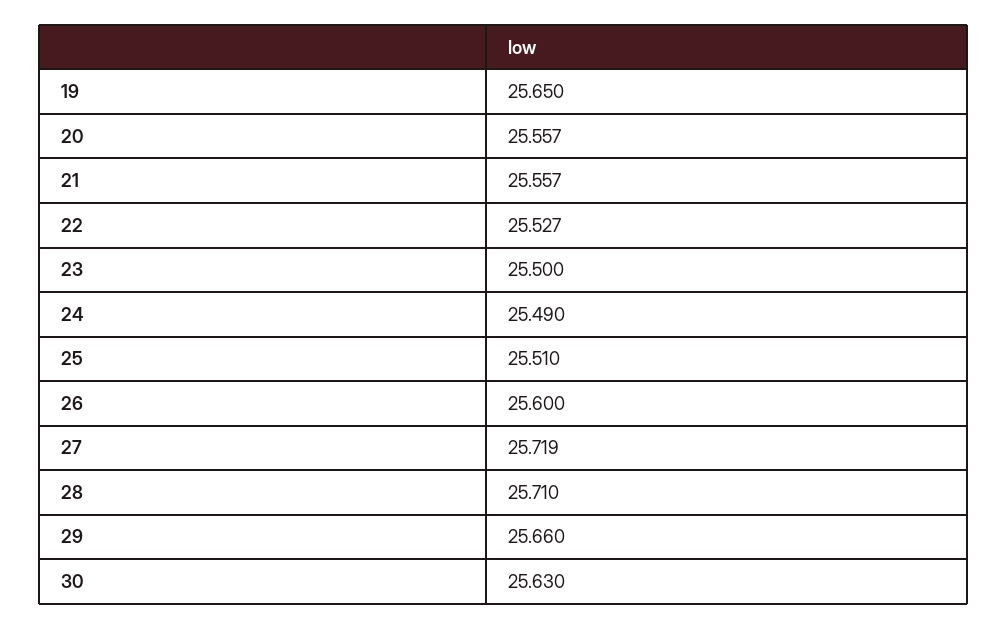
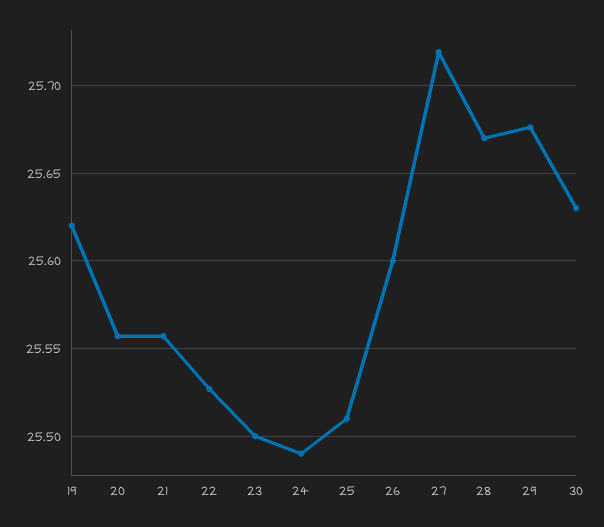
19: 25.65 -> 25.62
28: 25.71 -> 25.67
29: 25.66 -> 25.675

